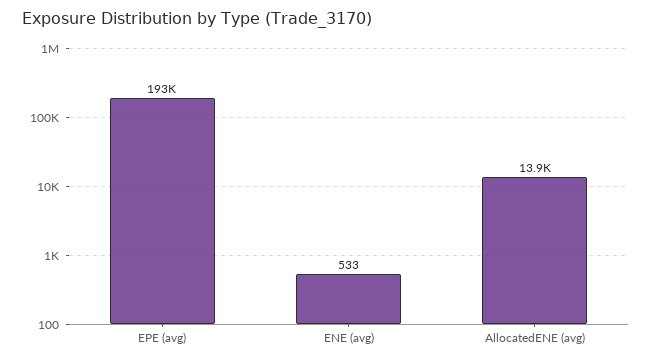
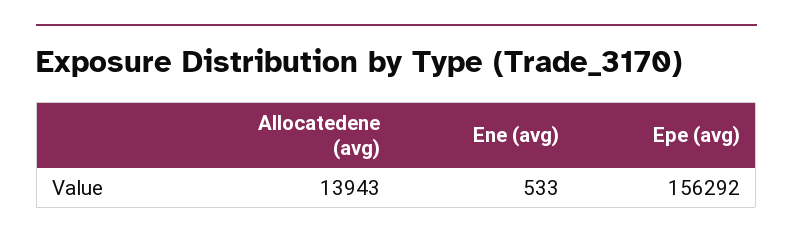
EPE (avg): 193000 -> 156292

